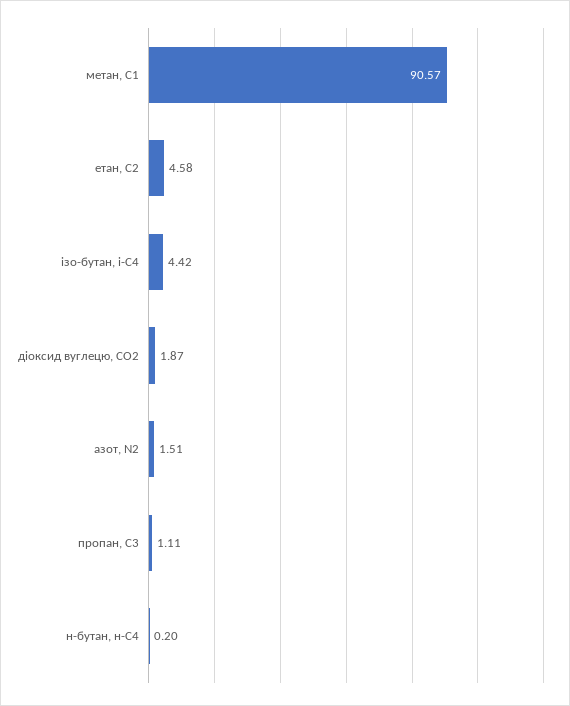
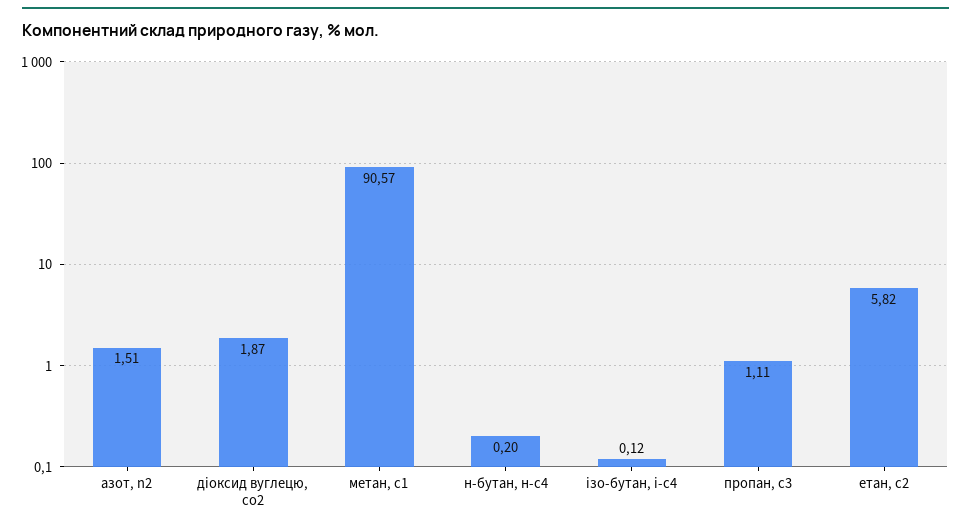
етан, С2: 4.58 -> 5.82
ізо-бутан, і-С4: 4.42 -> 0.12

